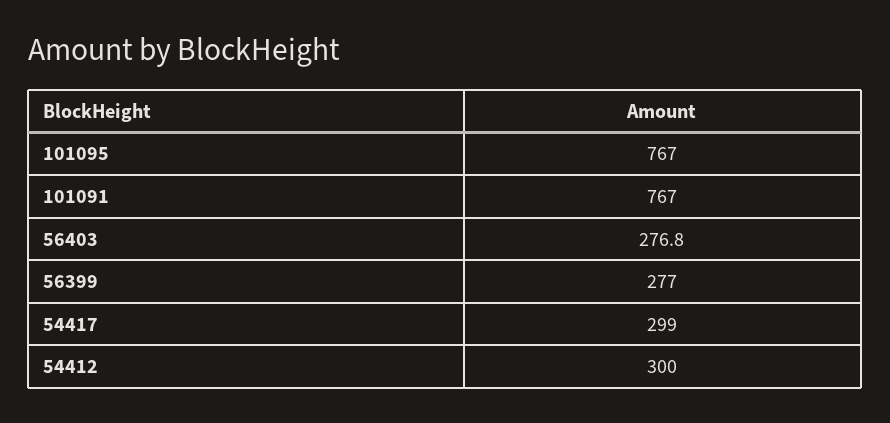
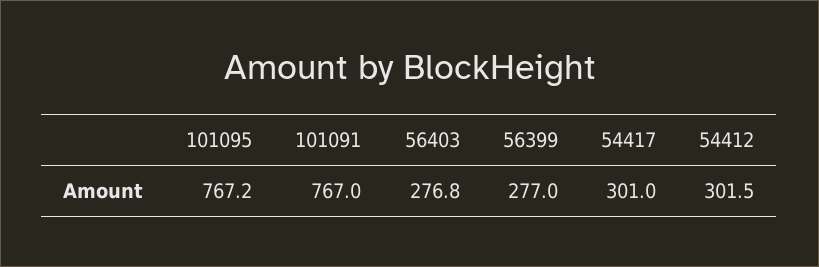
101095: 767 -> 767.2
54417: 299 -> 301
54412: 300 -> 301.5

